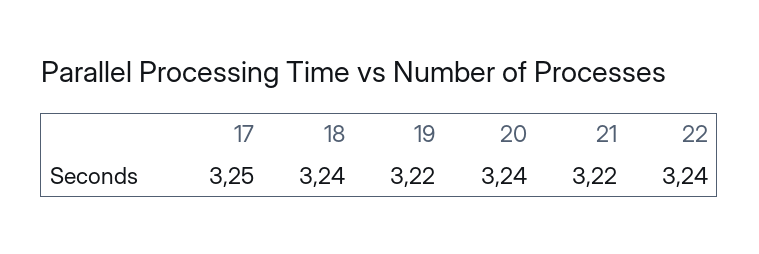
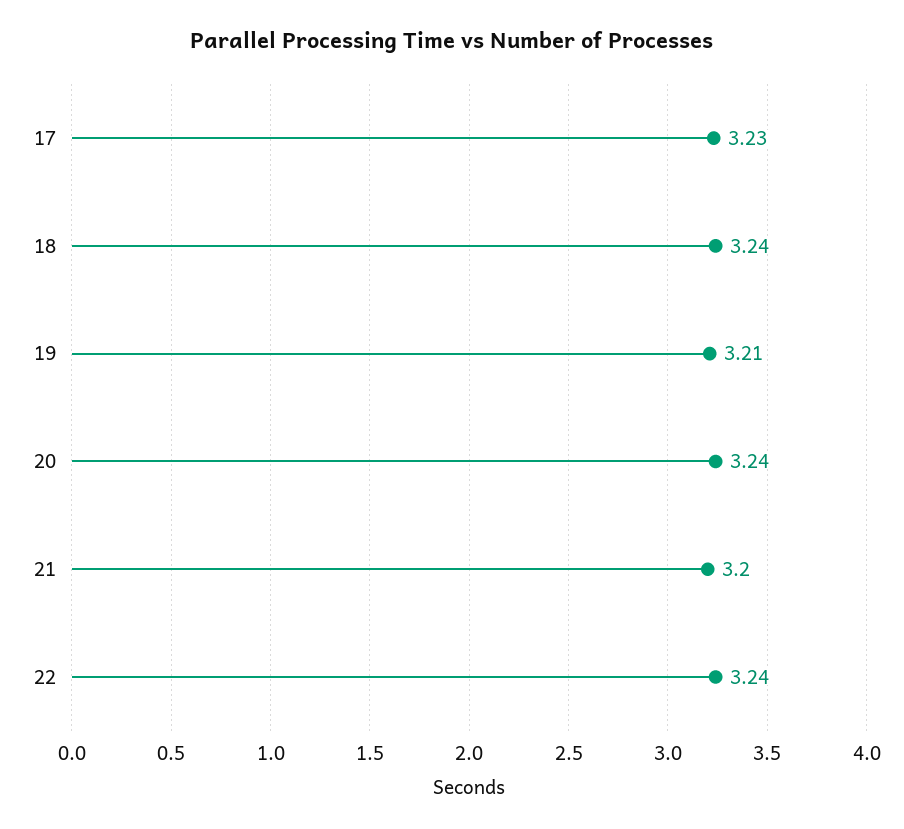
17: 3.25 -> 3.23
19: 3.22 -> 3.21
21: 3.22 -> 3.2

